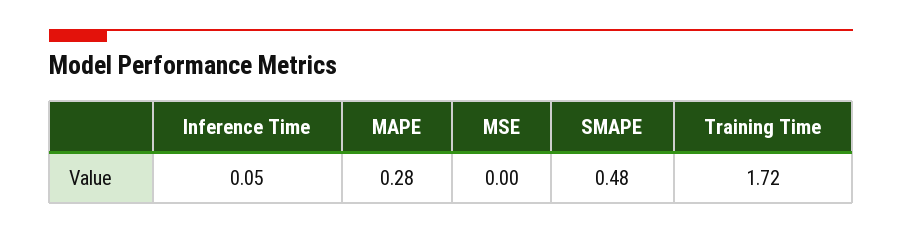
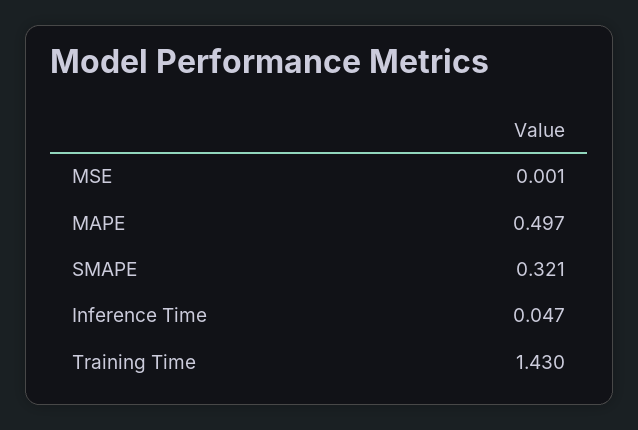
MAPE: 0.28 -> 0.497
SMAPE: 0.48 -> 0.321
Training Time: 1.72 -> 1.43

